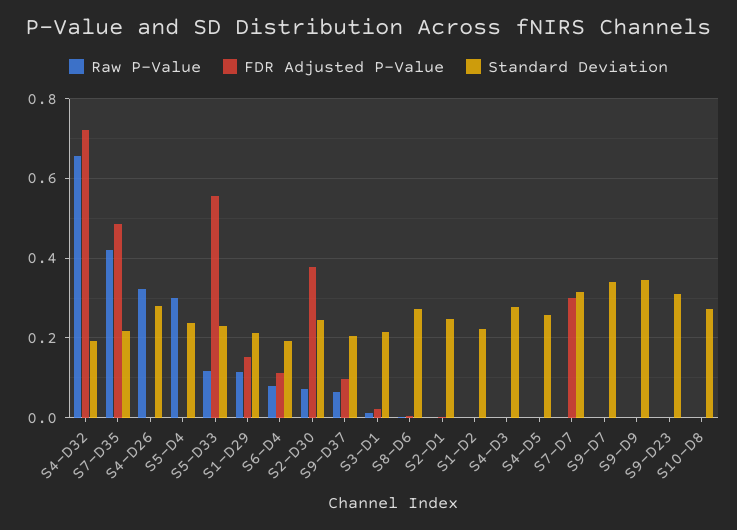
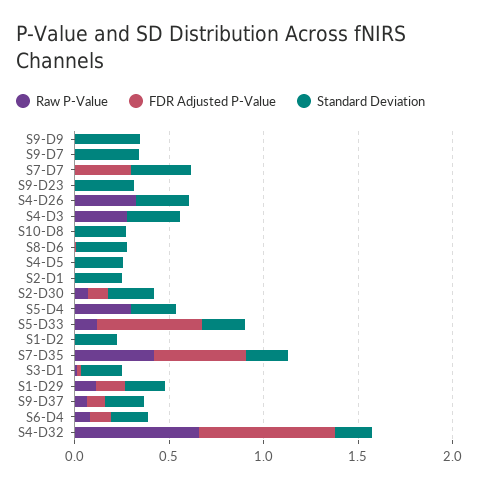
FDR Adjusted P-Value, S2-D30: 0.38 -> 0.1
Raw P-Value, S4-D3: 0 -> 0.3

